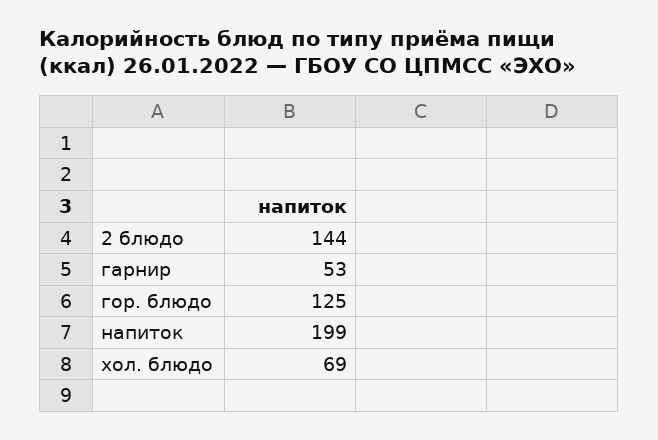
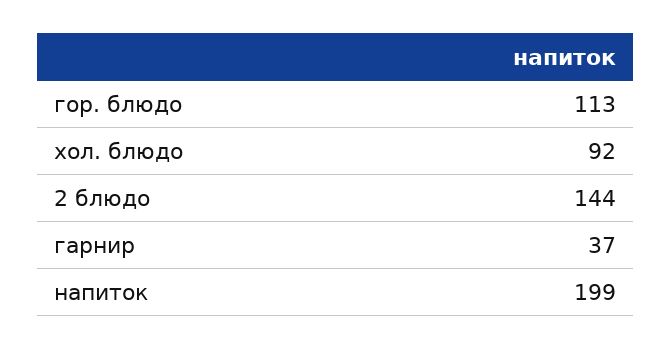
гарнир: 53 -> 37
гор. блюдо: 125 -> 113
хол. блюдо: 69 -> 92

